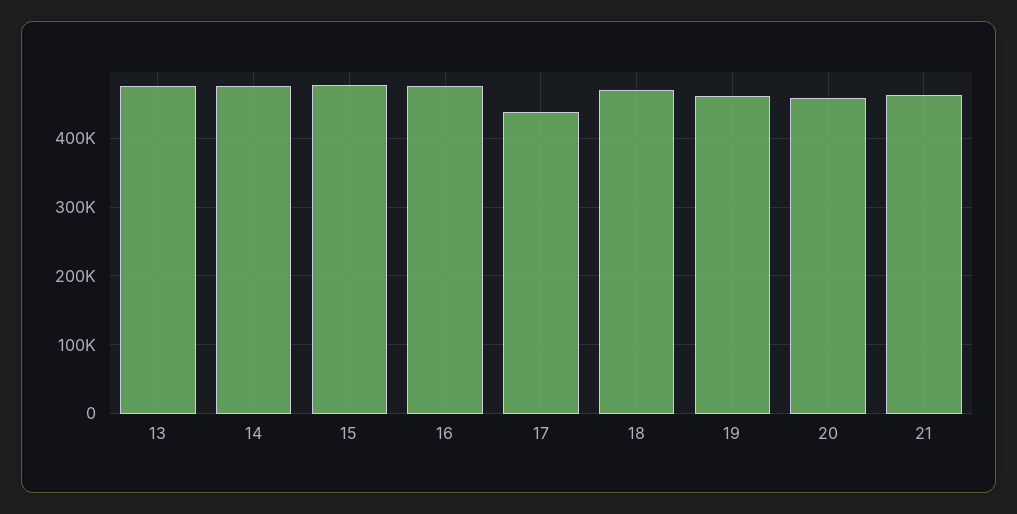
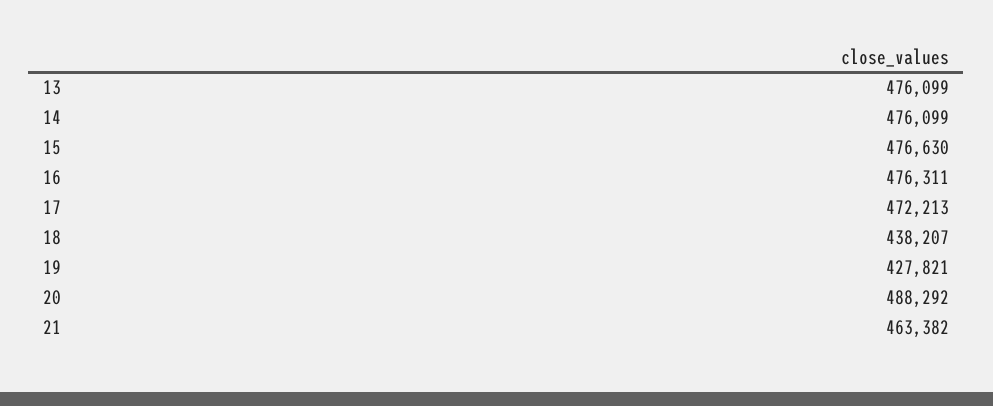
17: 440000 -> 472213
18: 470000 -> 438207
19: 460000 -> 427821
20: 460000 -> 488292

